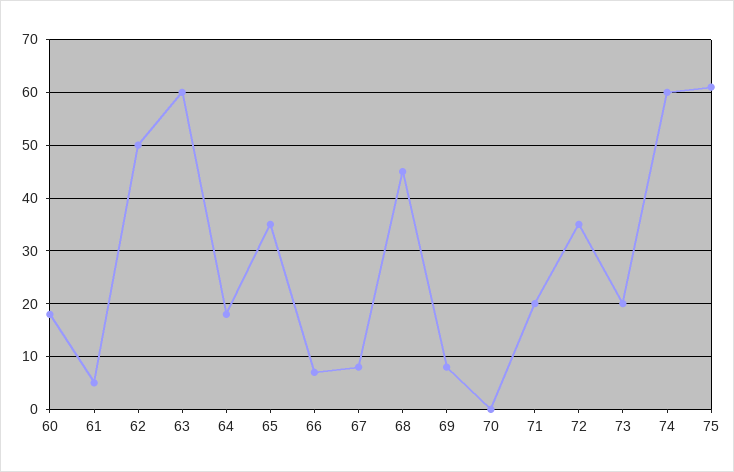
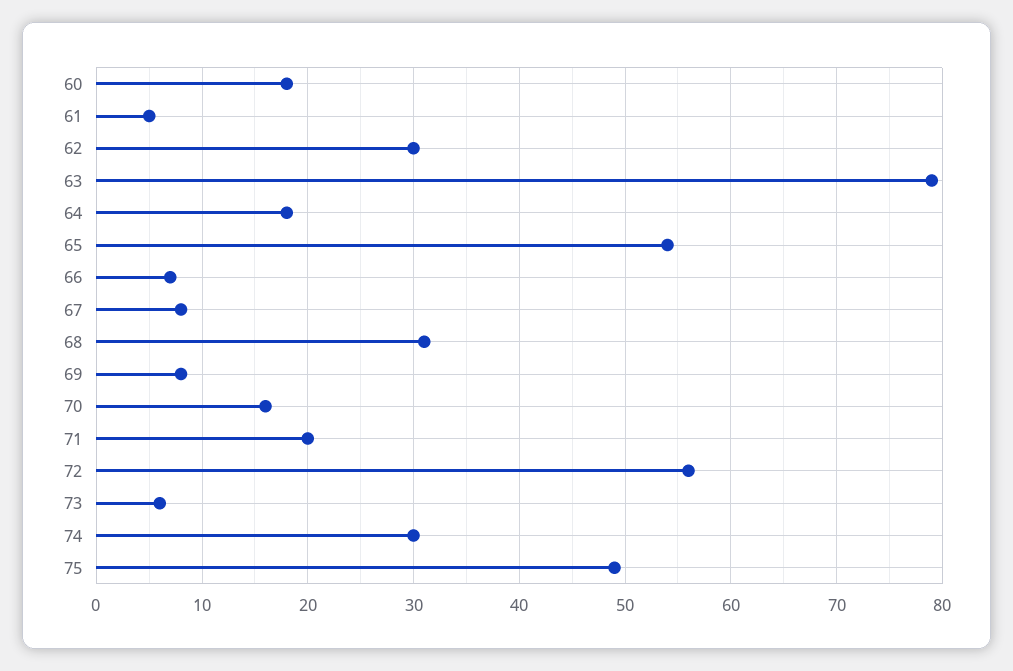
62: 50 -> 30
63: 60 -> 79
65: 35 -> 54
68: 45 -> 31
70: 0 -> 16
72: 35 -> 56
73: 20 -> 6
74: 60 -> 30
75: 60 -> 49

